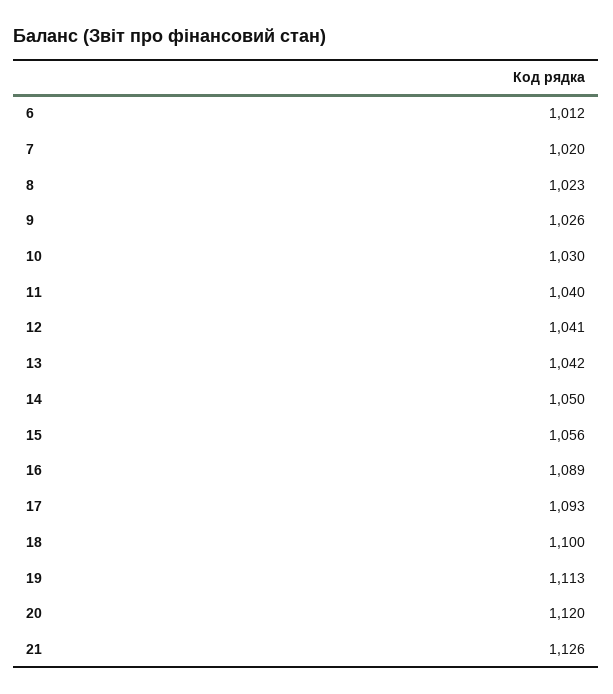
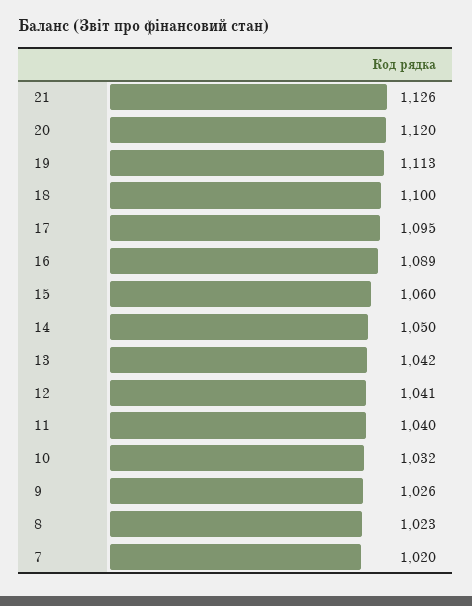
6: 1012 -> none
10: 1030 -> 1032
15: 1056 -> 1060
17: 1093 -> 1095

